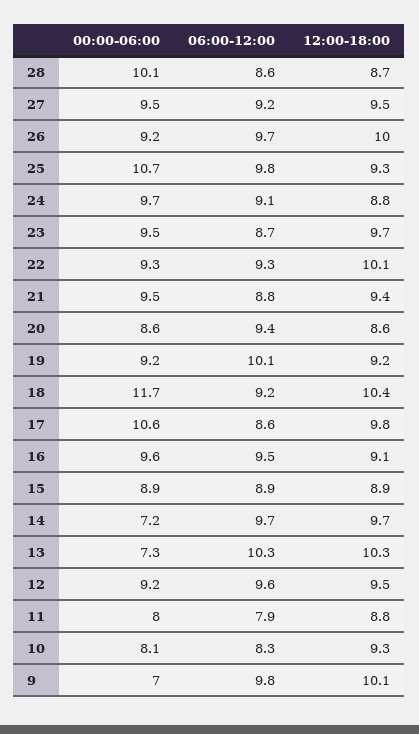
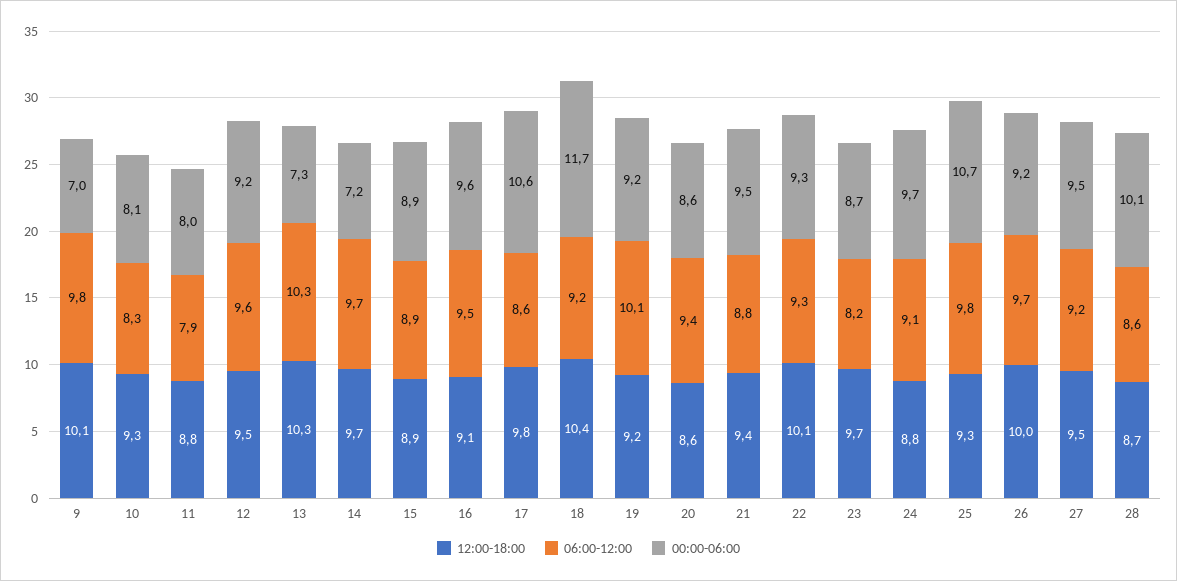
00:00-06:00, 23: 9.5 -> 8.7
06:00-12:00, 23: 8.7 -> 8.2

